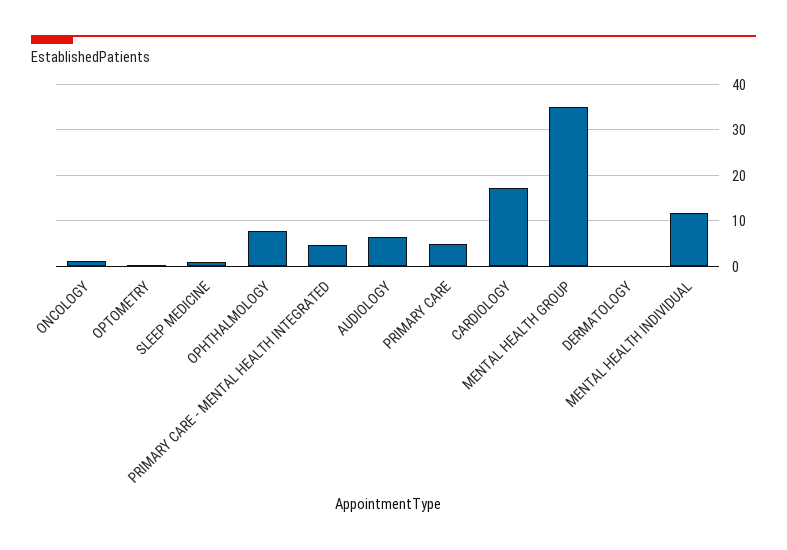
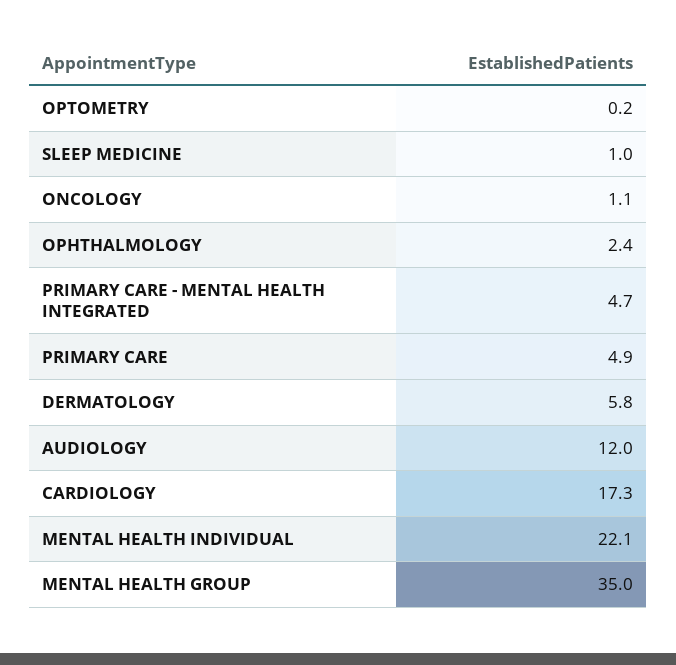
OPHTHALMOLOGY: 8 -> 2.4
AUDIOLOGY: 6 -> 12
DERMATOLOGY: 0 -> 5.8
MENTAL HEALTH INDIVIDUAL: 12 -> 22.1

